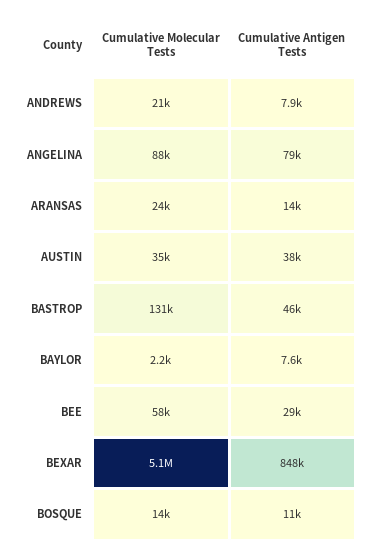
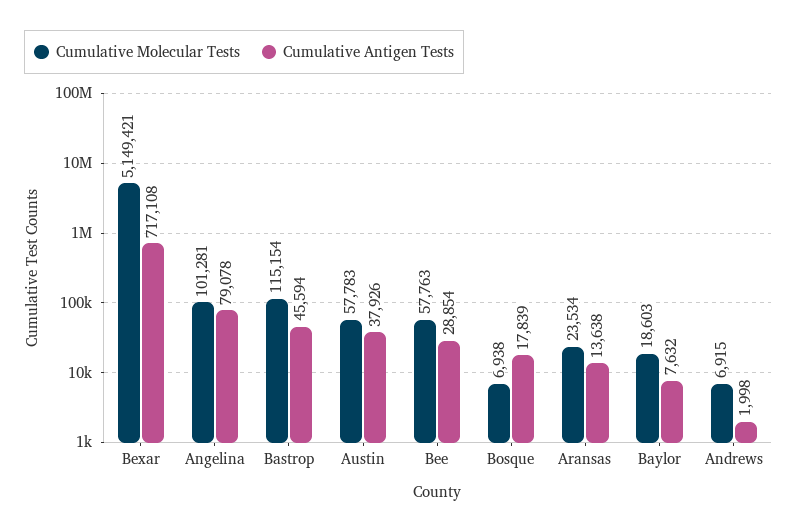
Cumulative Molecular Tests, ANDREWS: 21000 -> 6915
Cumulative Antigen Tests, ANDREWS: 7900 -> 1998
Cumulative Molecular Tests, ANGELINA: 88000 -> 101281
Cumulative Molecular Tests, AUSTIN: 35000 -> 57783
Cumulative Molecular Tests, BASTROP: 131000 -> 115154
Cumulative Molecular Tests, BAYLOR: 2200 -> 18603
Cumulative Antigen Tests, BEXAR: 848000 -> 717108
Cumulative Molecular Tests, BOSQUE: 14000 -> 6938
Cumulative Antigen Tests, BOSQUE: 11000 -> 17839

